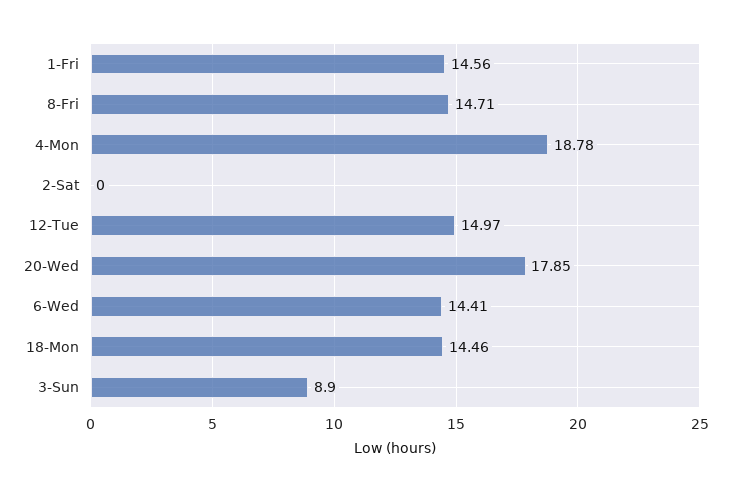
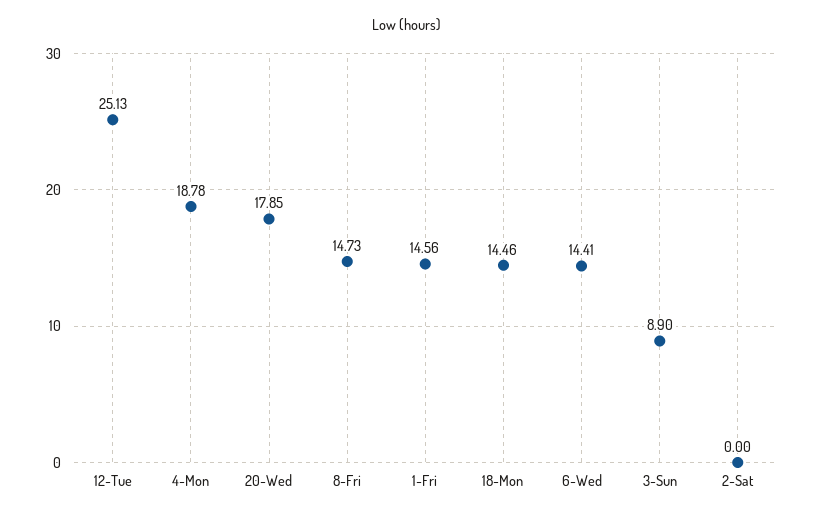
8-Fri: 14.71 -> 14.73
12-Tue: 14.97 -> 25.13

